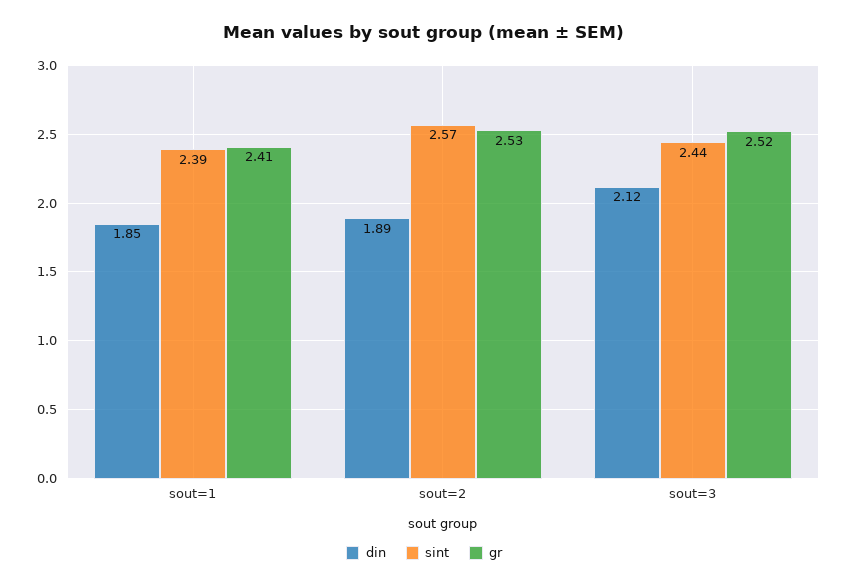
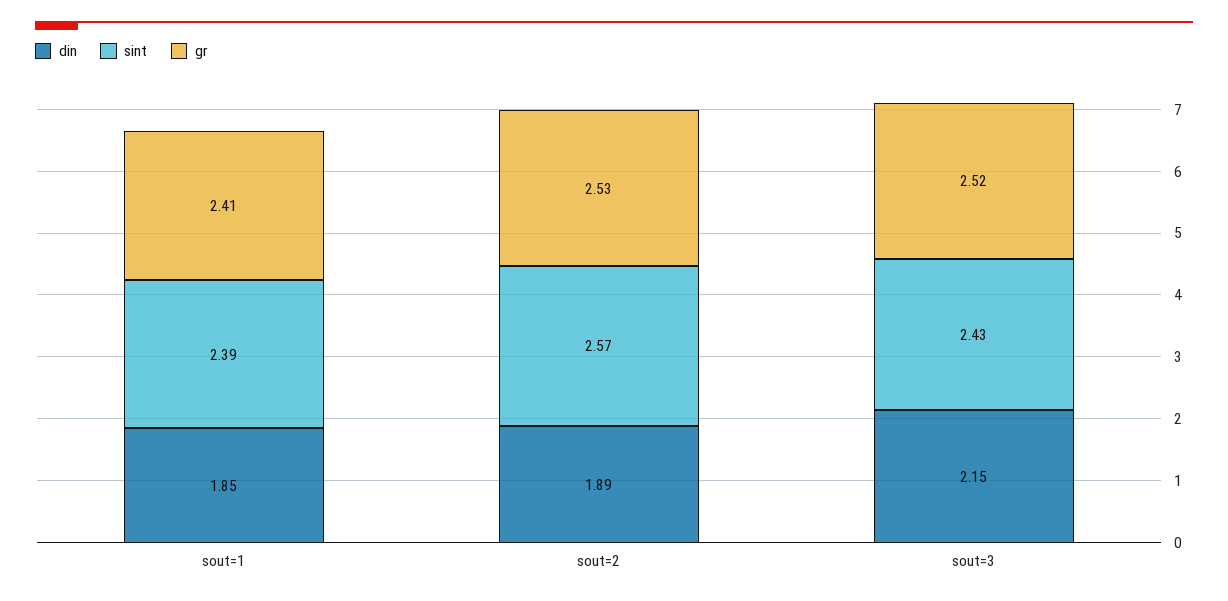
din, sout=3: 2.12 -> 2.15
sint, sout=3: 2.44 -> 2.43

